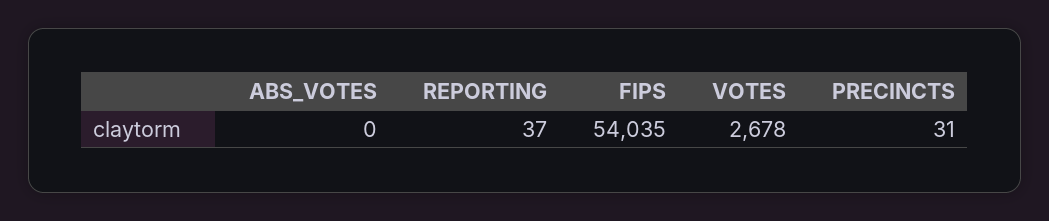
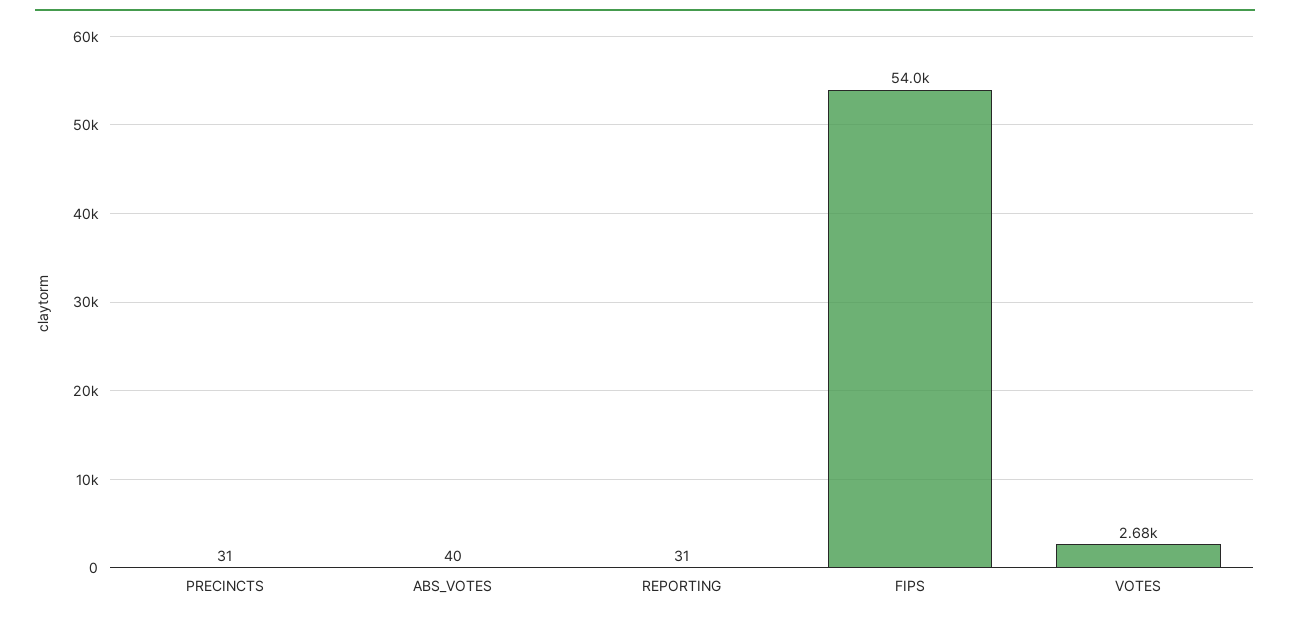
ABS_VOTES: 0 -> 40
REPORTING: 37 -> 31

